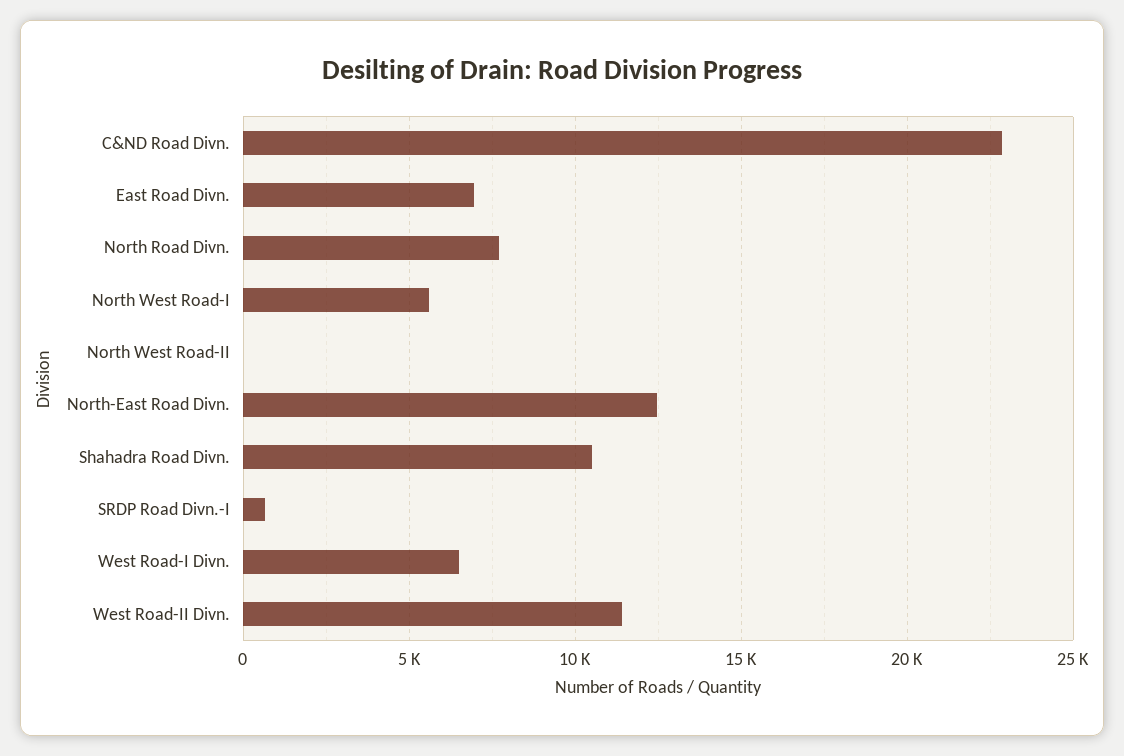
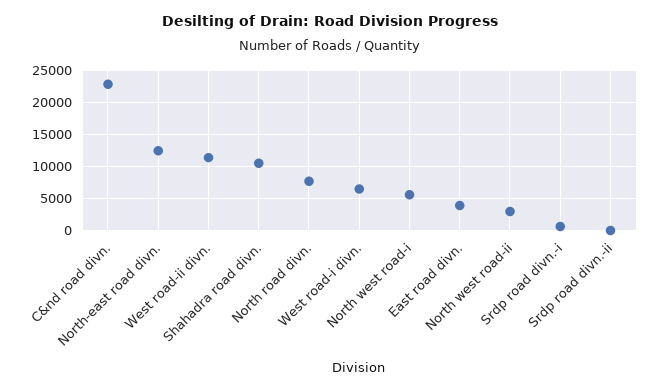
East Road Divn.: 7000 -> 4000
North West Road-II: 0 -> 3000
Srdp road divn.-ii: none -> 0

